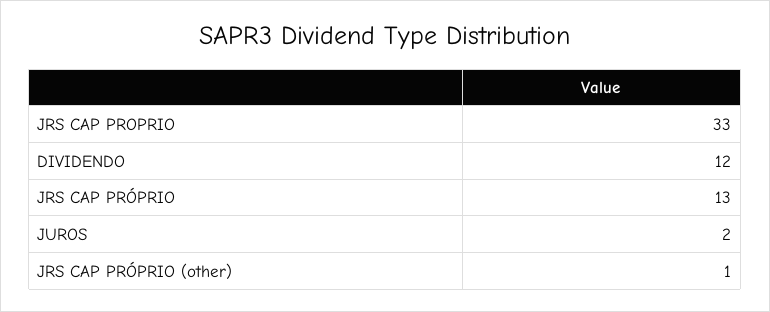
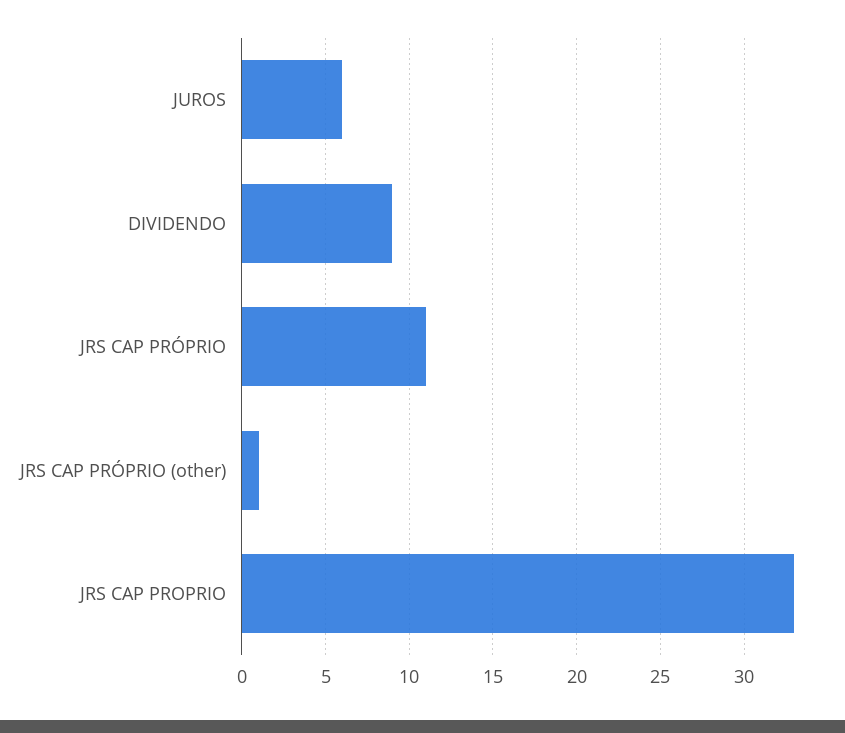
DIVIDENDO: 12 -> 9
JRS CAP PRÓPRIO: 13 -> 11
JUROS: 2 -> 6

